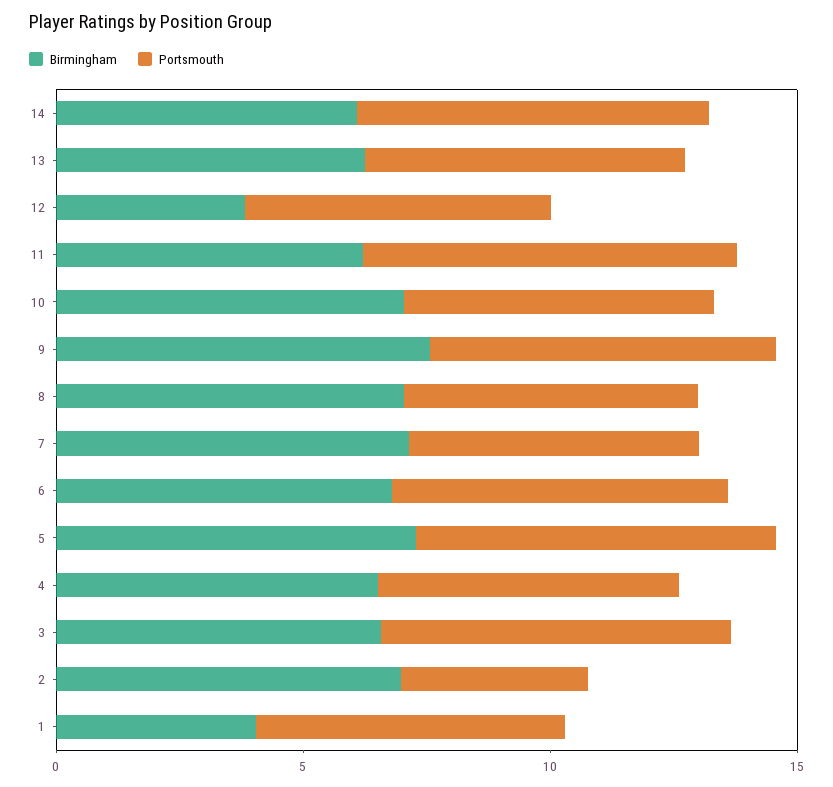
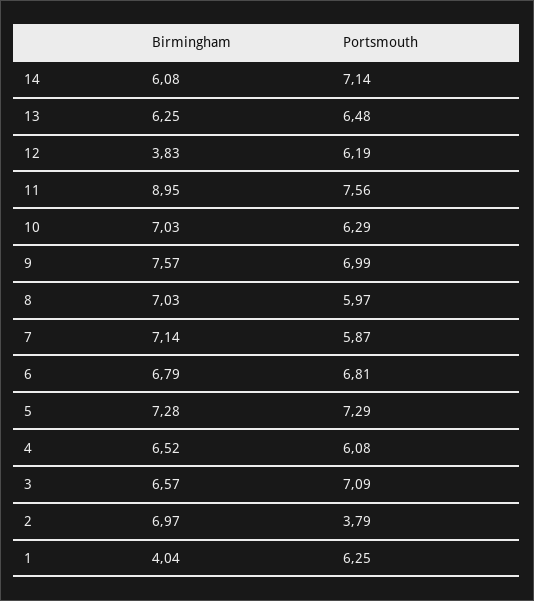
Birmingham, 11: 6 -> 8.95

